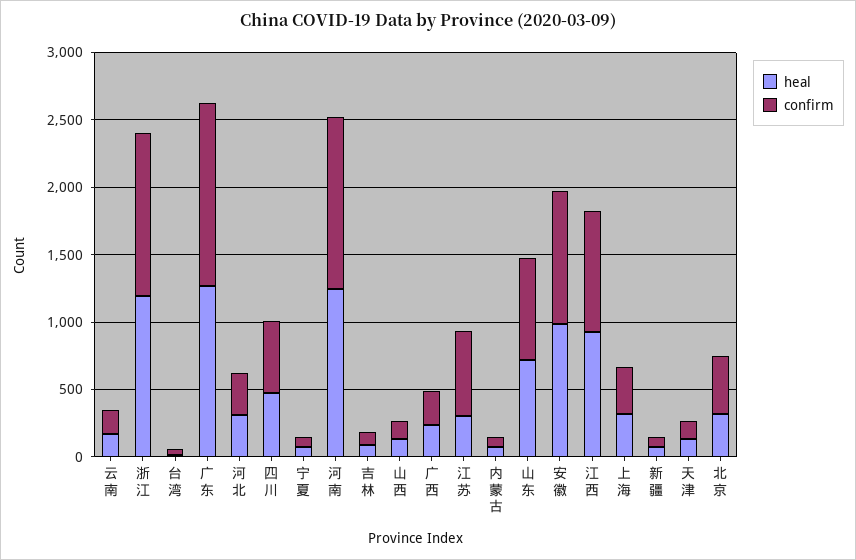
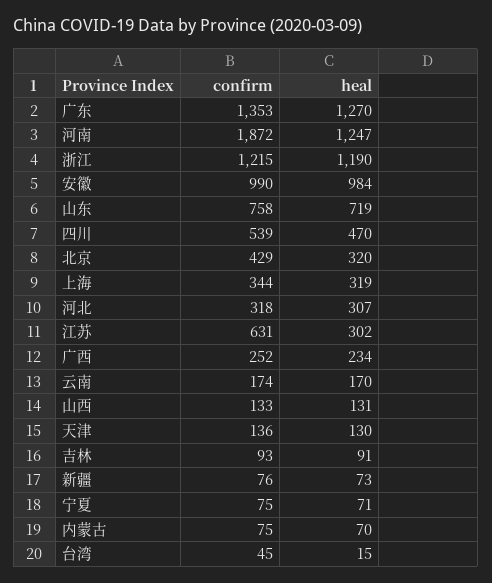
confirm, 河南: 1300 -> 1872
heal, 江西: 900 -> none
confirm, 江西: 900 -> none

